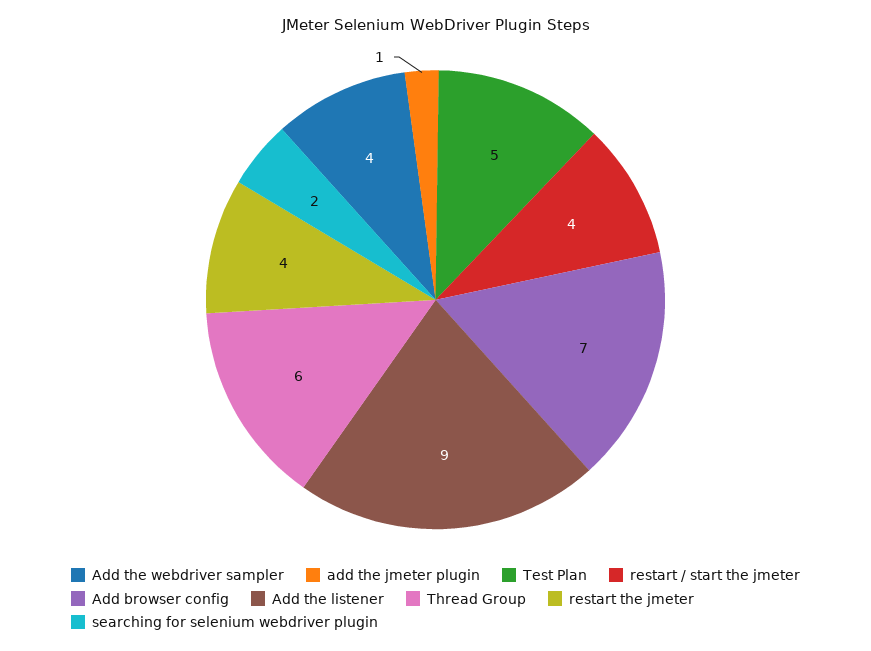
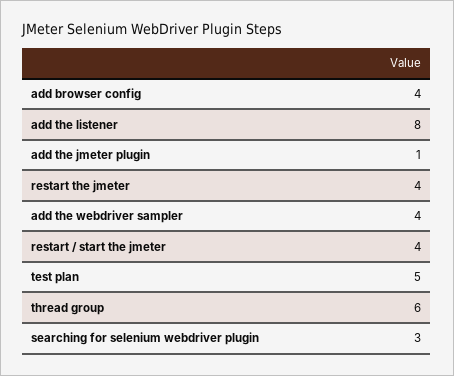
Add browser config: 7 -> 4
Add the listener: 9 -> 8
searching for selenium webdriver plugin: 2 -> 3

